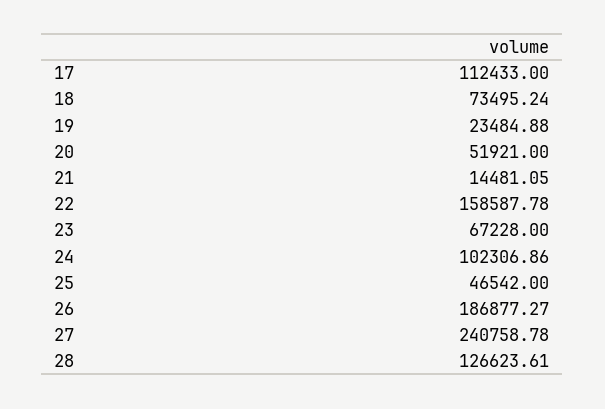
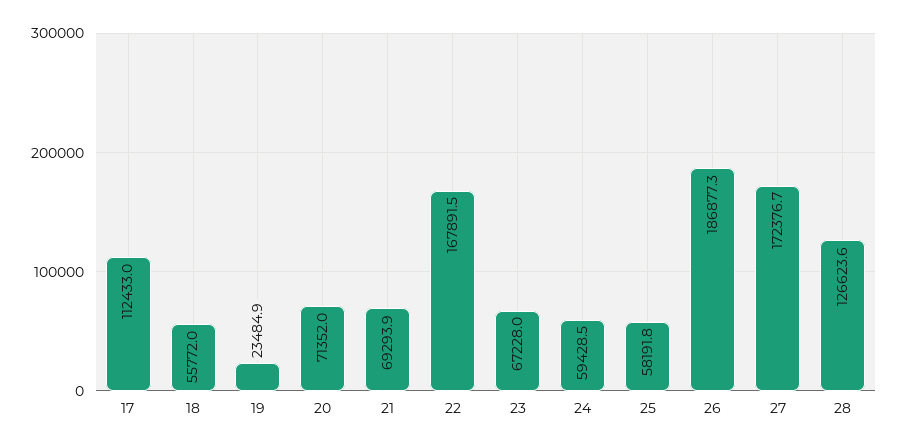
18: 73495.24 -> 55772
20: 51921 -> 71352
21: 14481.05 -> 69293.9
22: 158587.78 -> 167891.5
24: 102306.86 -> 59428.5
25: 46542 -> 58191.8
27: 240758.78 -> 172376.7

